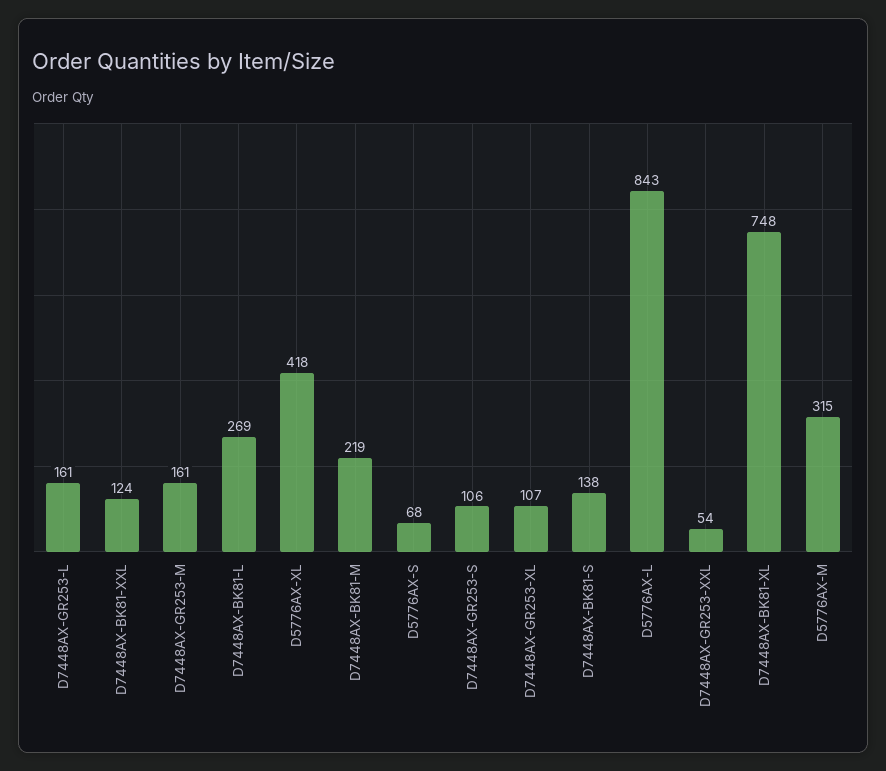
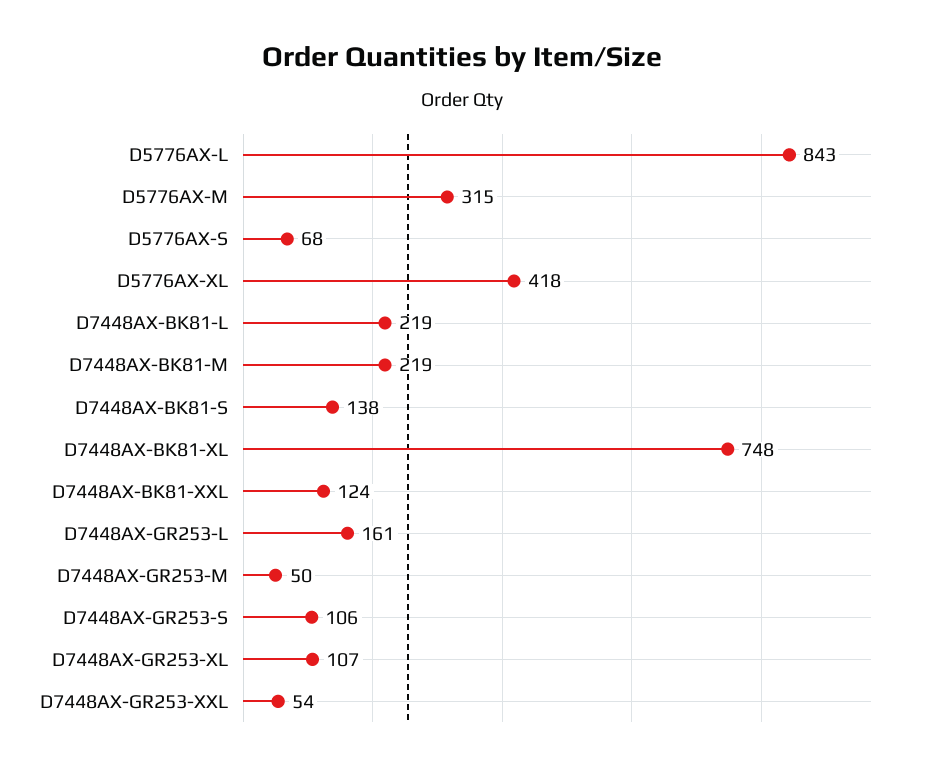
D7448AX-GR253-M: 161 -> 50
D7448AX-BK81-L: 269 -> 219

